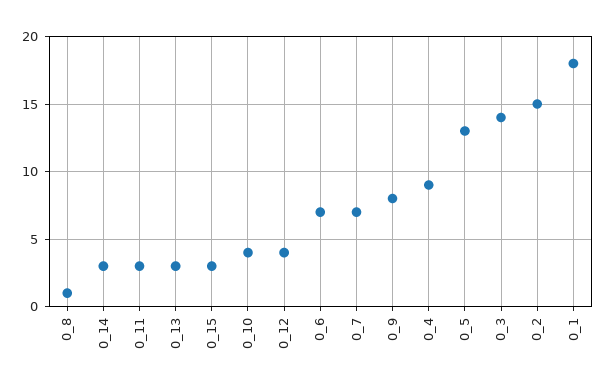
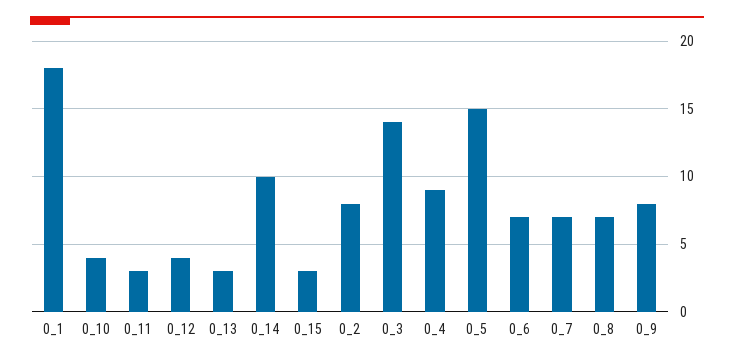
0_8: 1 -> 7
0_14: 3 -> 10
0_5: 13 -> 15
0_2: 15 -> 8

